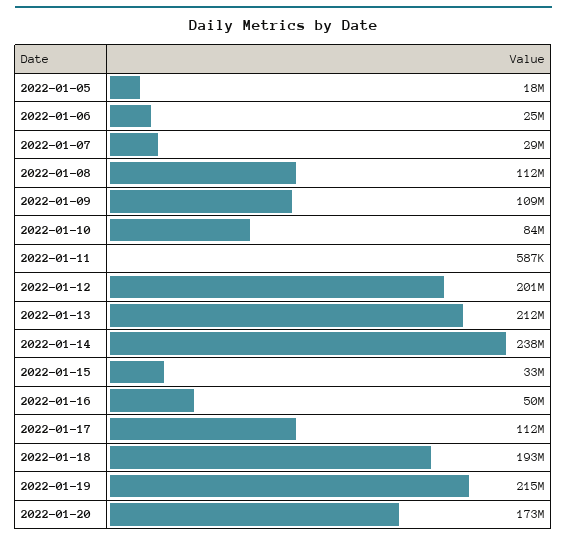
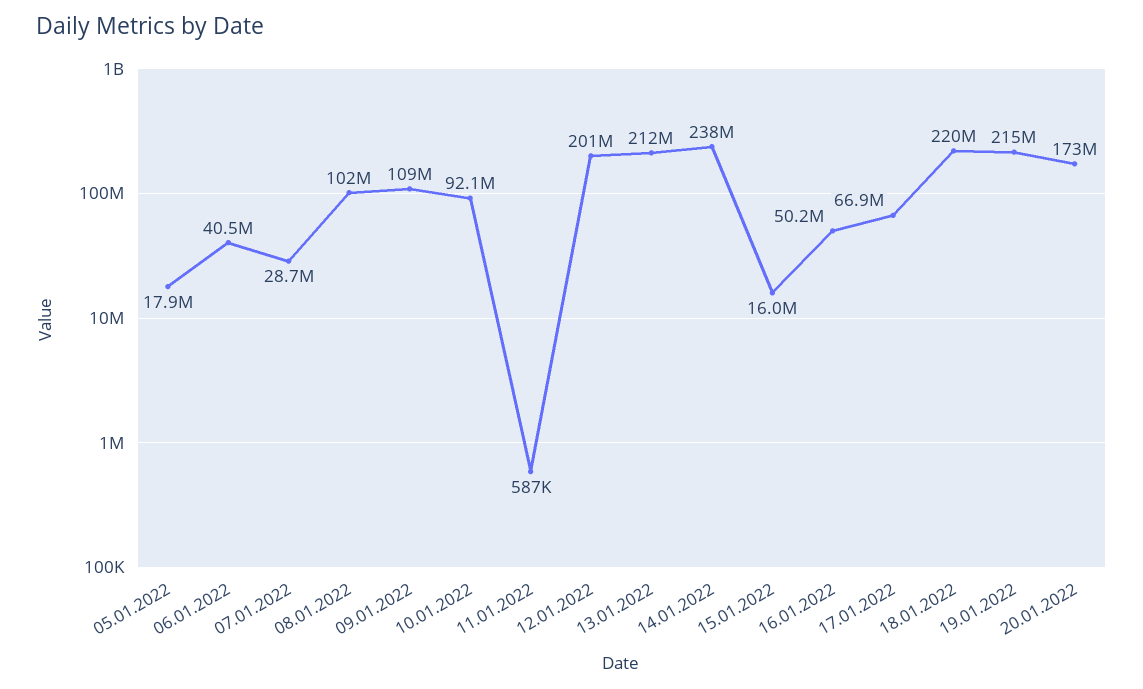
2022-01-06: 25000000 -> 40500000
2022-01-08: 112000000 -> 102000000
2022-01-10: 84000000 -> 92100000
2022-01-15: 33000000 -> 16000000
2022-01-17: 112000000 -> 66900000
2022-01-18: 193000000 -> 220000000

